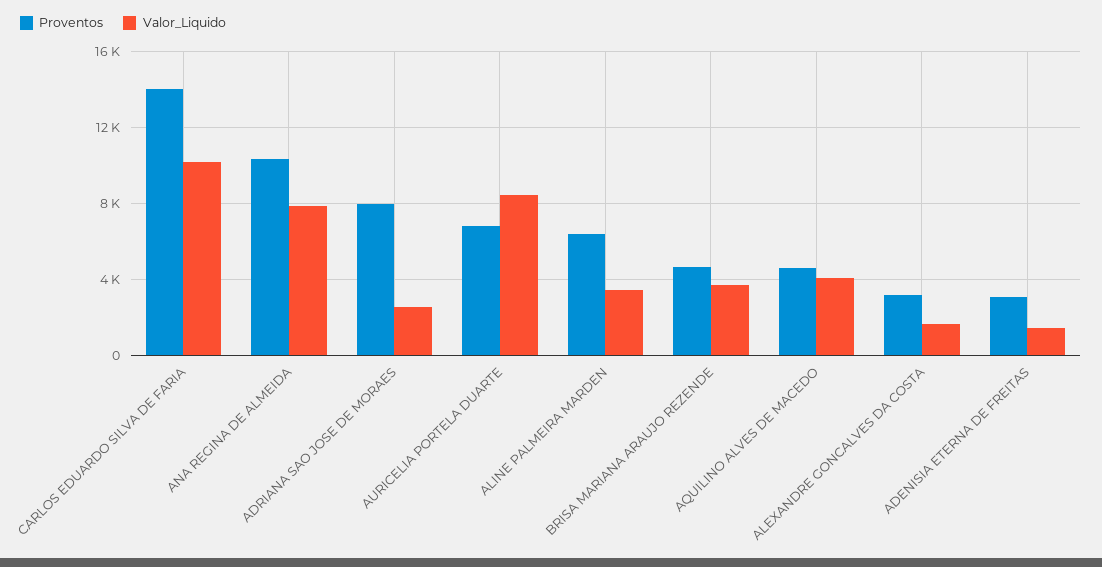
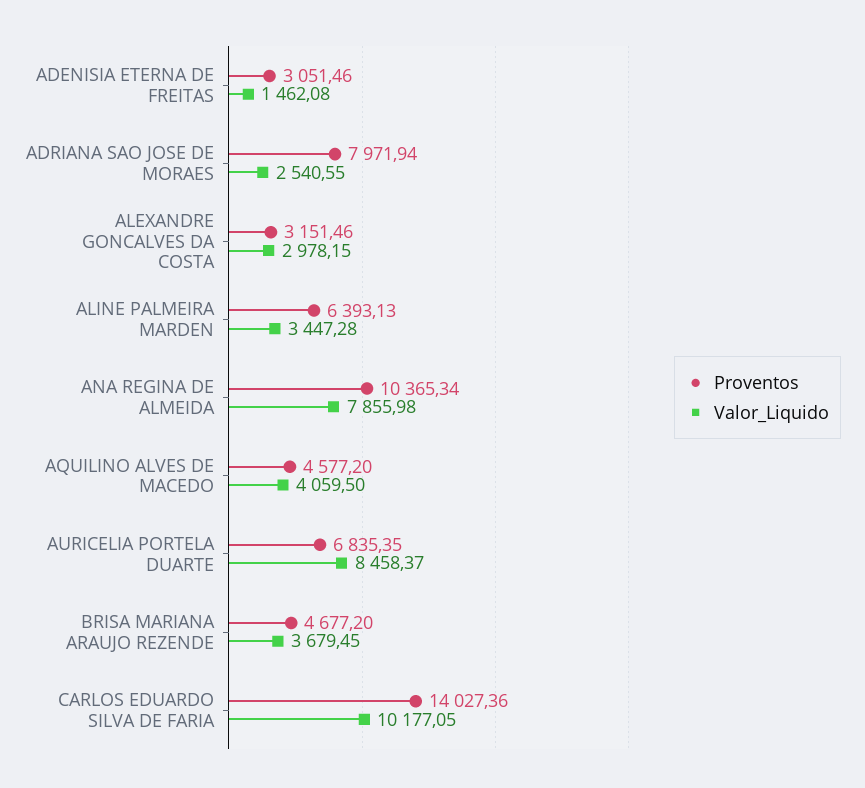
Valor_Liquido, ALEXANDRE GONCALVES DA COSTA: 1500 -> 2978.15

